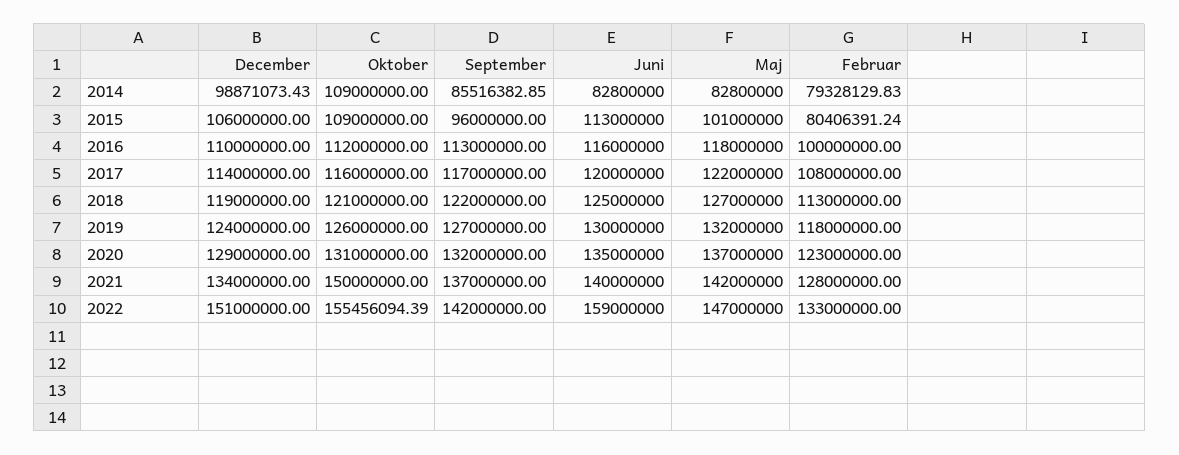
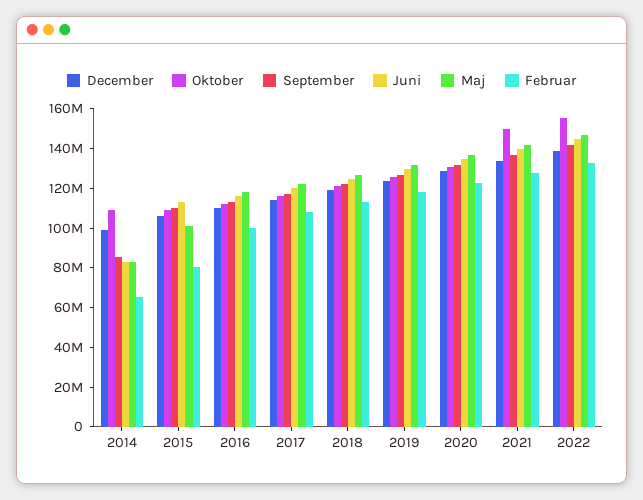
Februar, 2014: 79328129.83 -> 65000000
September, 2015: 96000000 -> 110000000
December, 2022: 151000000 -> 140000000
Juni, 2022: 159000000 -> 145000000

